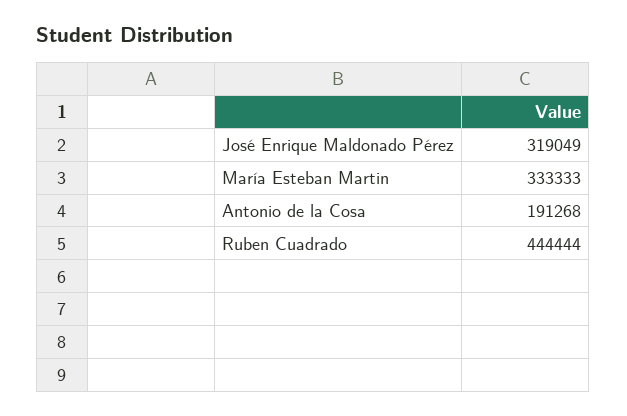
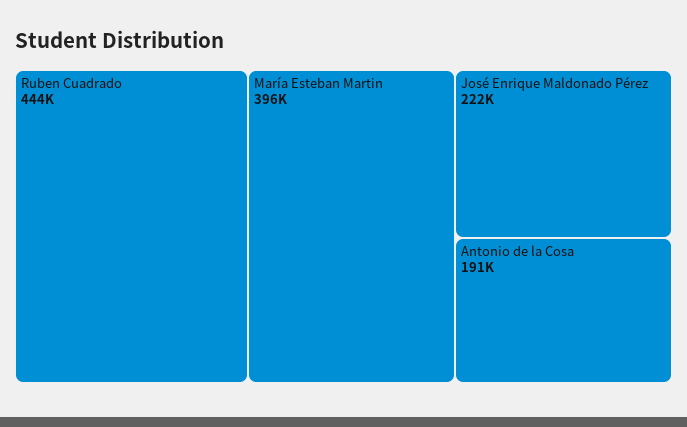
José Enrique Maldonado Pérez: 319049 -> 222000
María Esteban Martin: 333333 -> 396000

